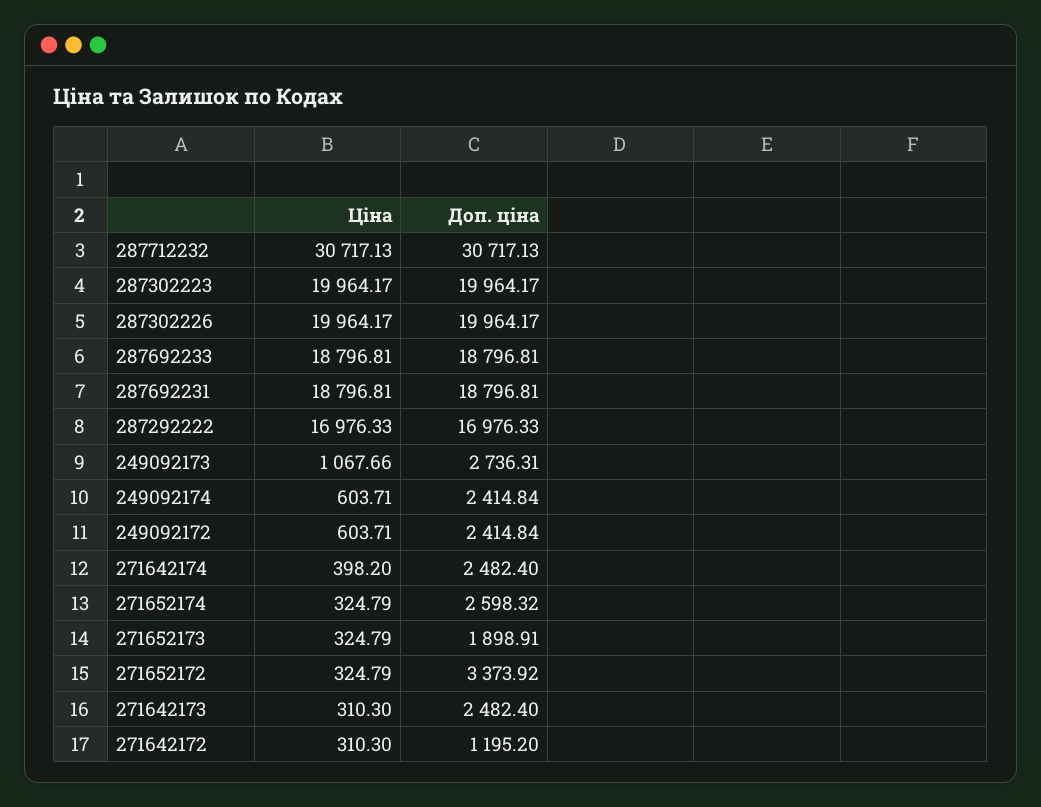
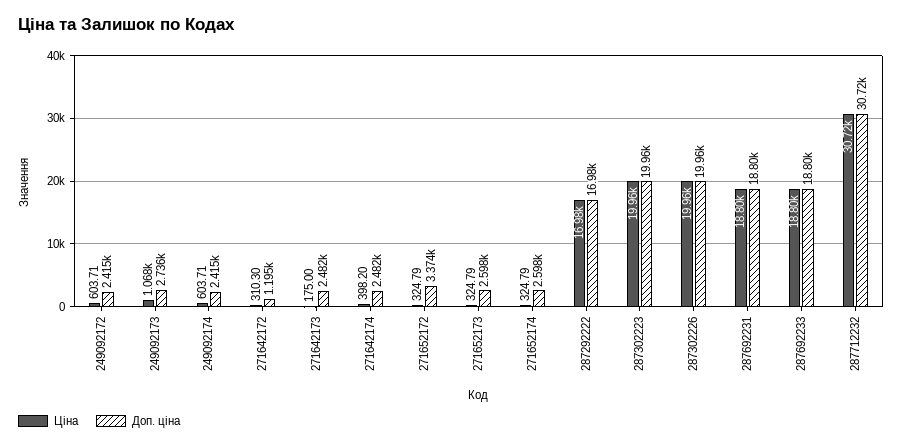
Доп. ціна, 271652173: 1898.91 -> 2598
Ціна, 271642173: 310.3 -> 175

